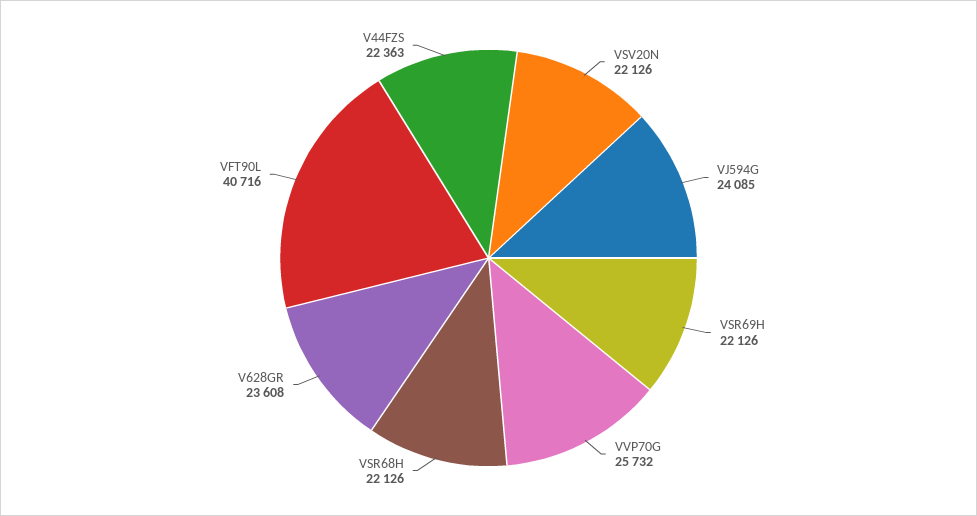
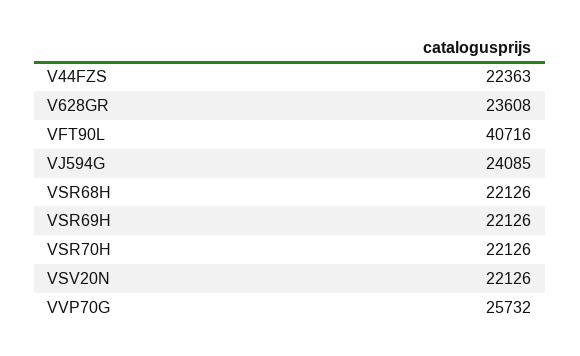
VSR70H: none -> 22126

